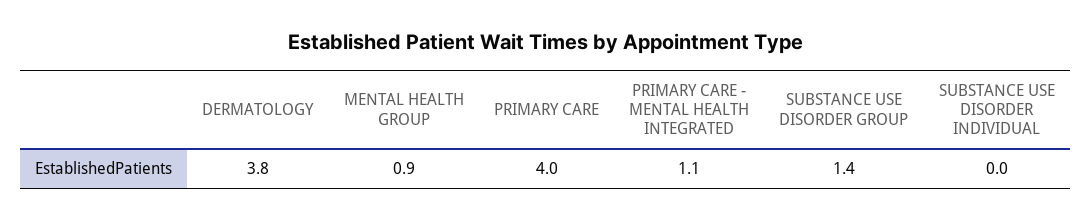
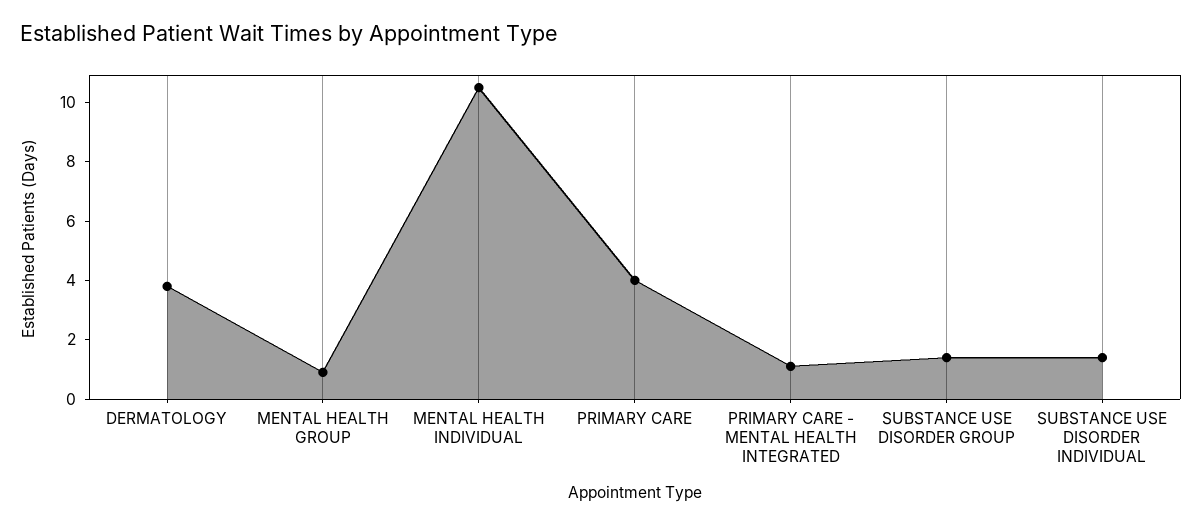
SUBSTANCE USE DISORDER INDIVIDUAL: 0 -> 1.5
MENTAL HEALTH INDIVIDUAL: none -> 10.5

